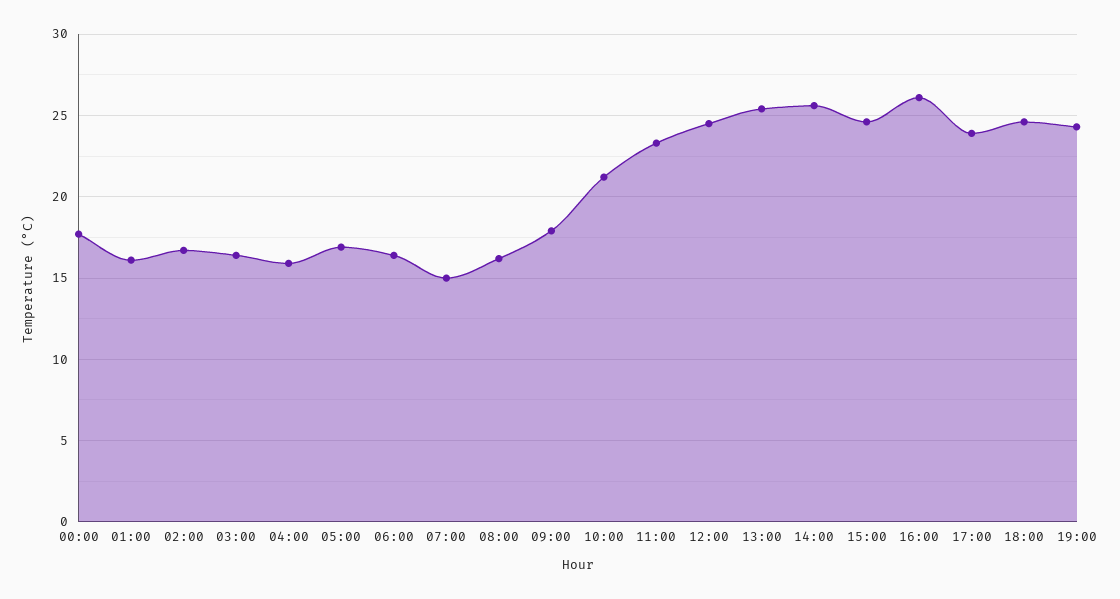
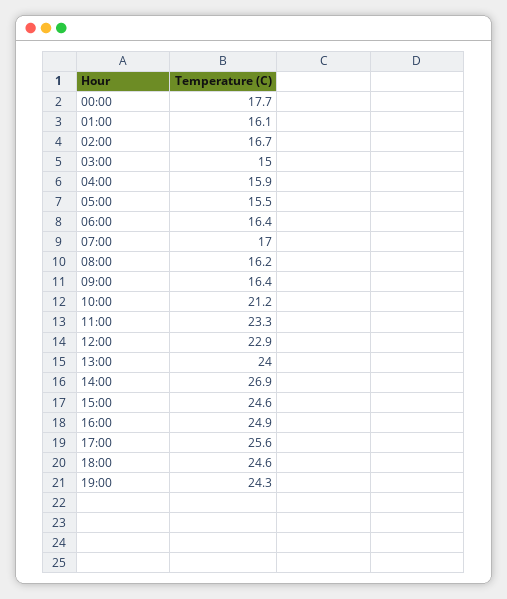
03:00: 16.5 -> 15
05:00: 17 -> 15.5
07:00: 15 -> 17
09:00: 18 -> 16.4
12:00: 24.5 -> 22.9
13:00: 25.5 -> 24
14:00: 25.5 -> 26.9
16:00: 26 -> 24.9
17:00: 24 -> 25.6

